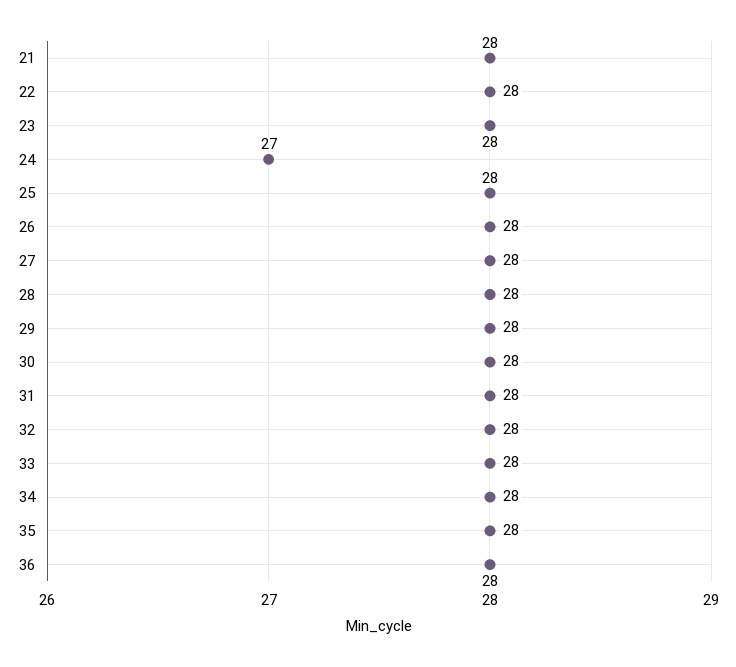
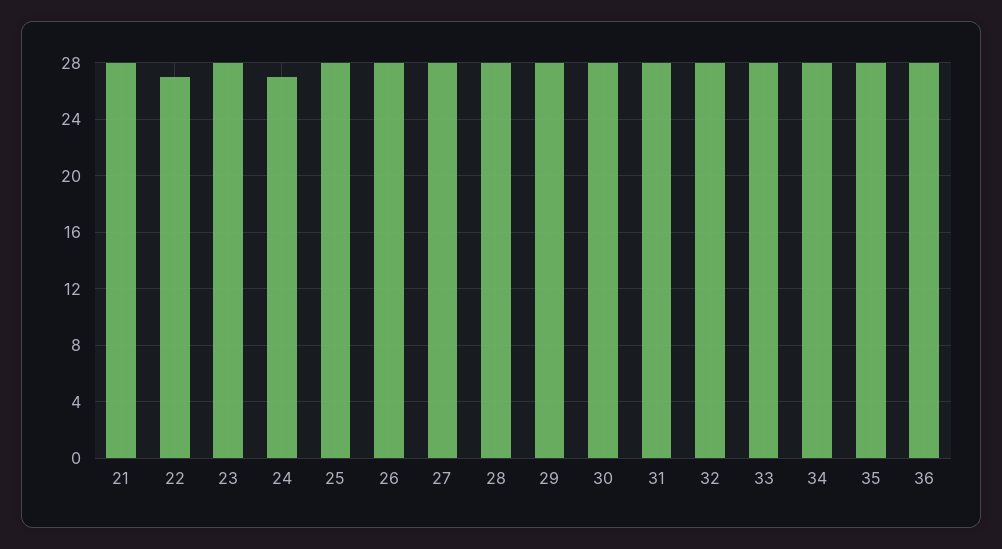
22: 28 -> 27

